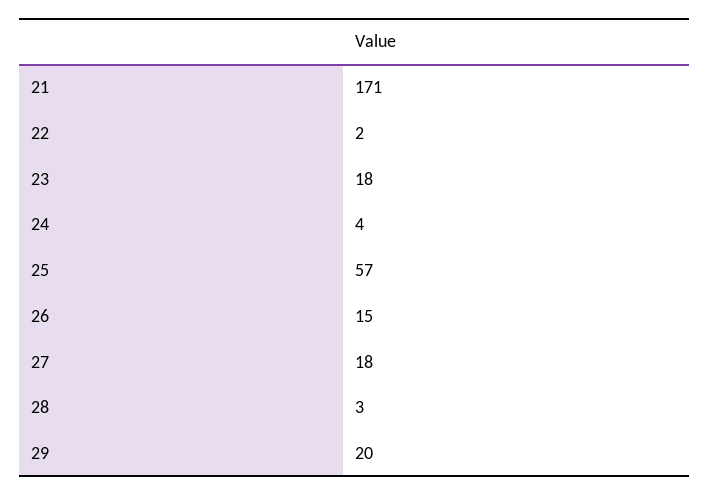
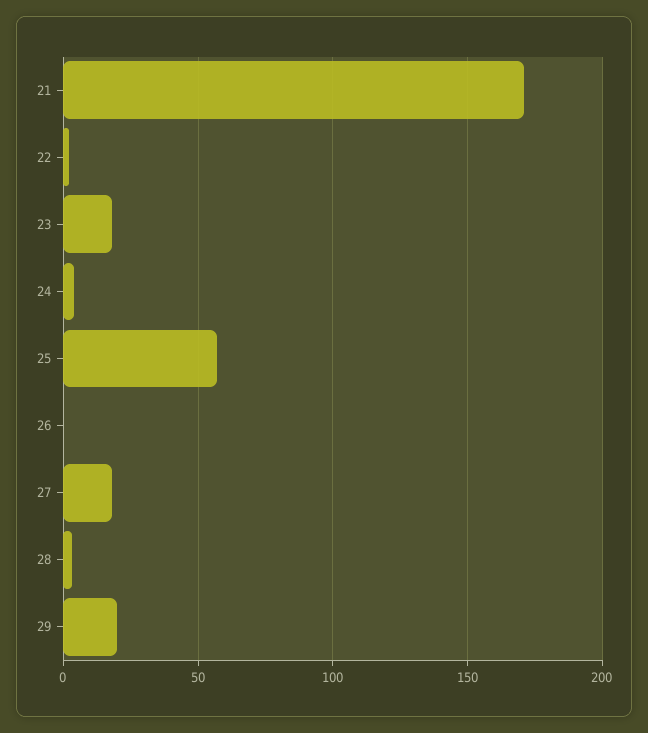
26: 15 -> 0

